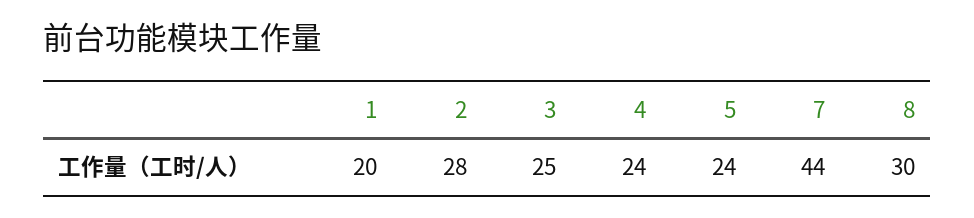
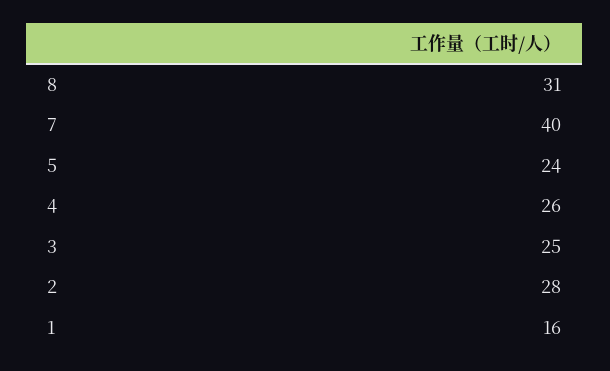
1: 20 -> 16
4: 24 -> 26
7: 44 -> 40
8: 30 -> 31

